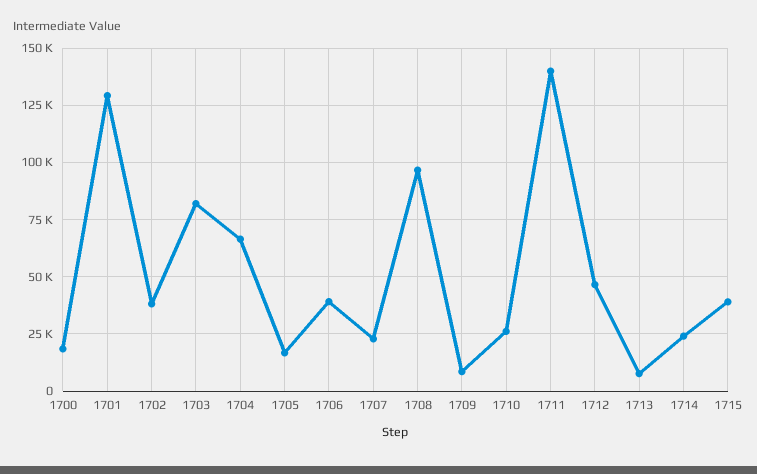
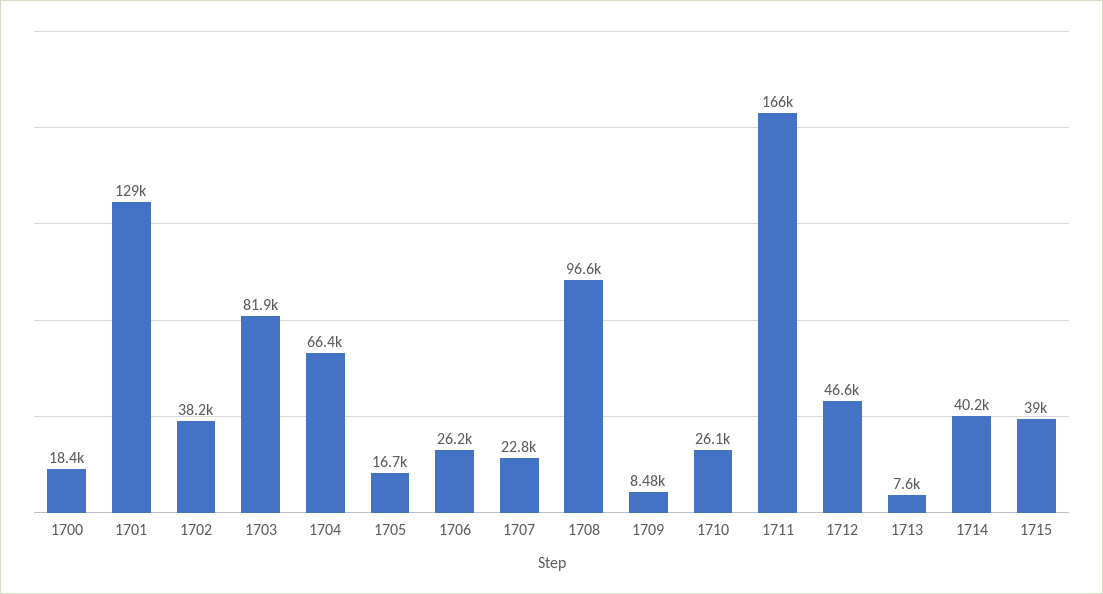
1706: 40000 -> 26200
1711: 140000 -> 166000
1714: 25000 -> 40200

